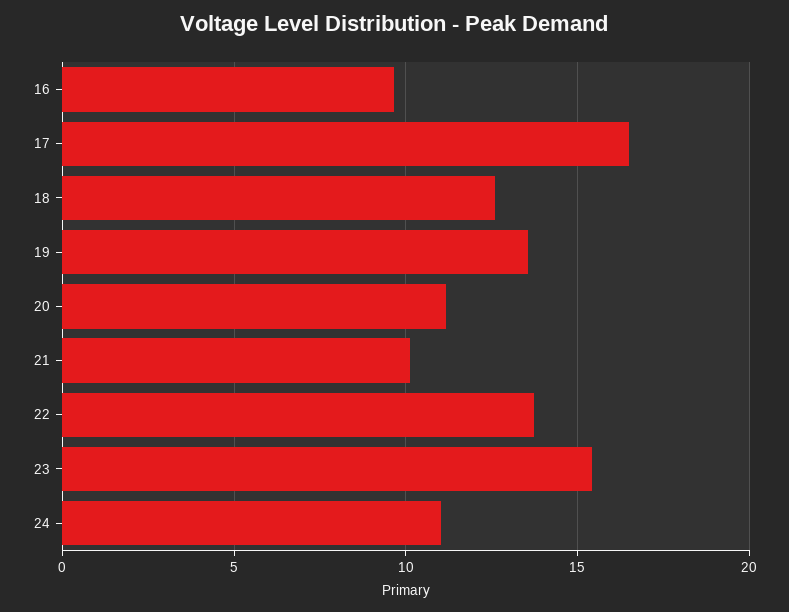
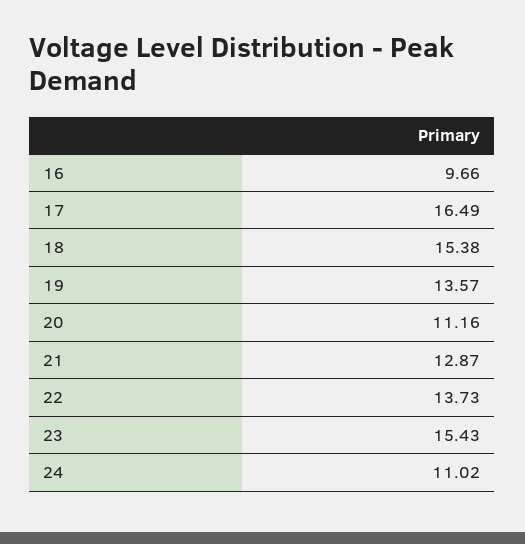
18: 12.5 -> 15.38
21: 10 -> 12.87

